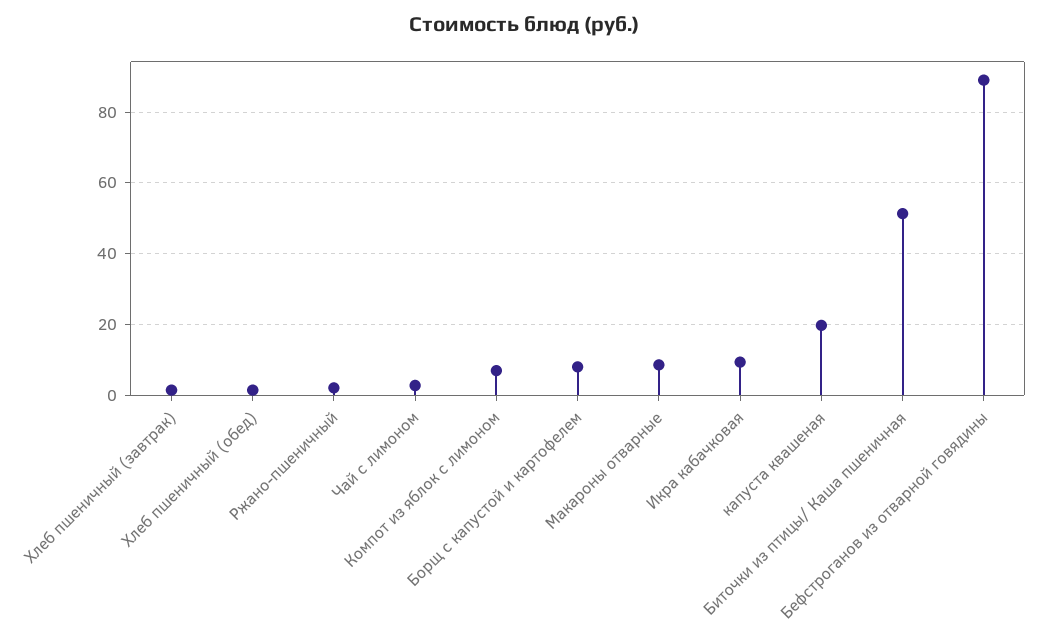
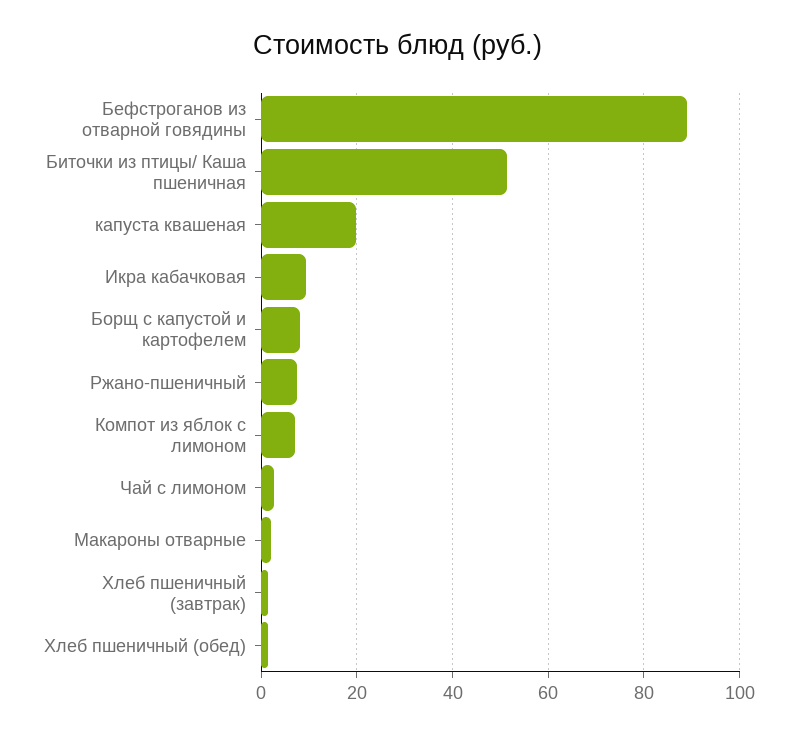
Ржано-пшеничный: 2 -> 8
Макароны отварные: 8 -> 2

